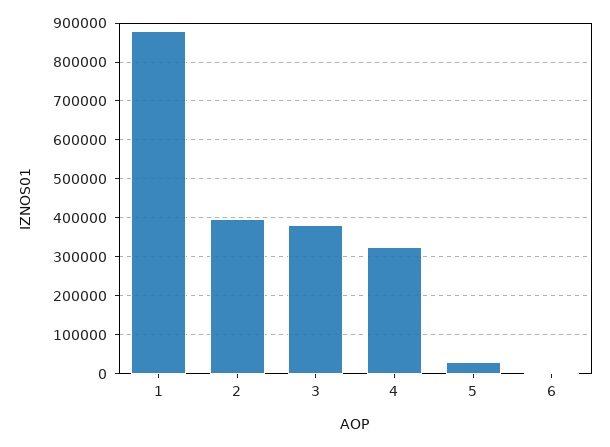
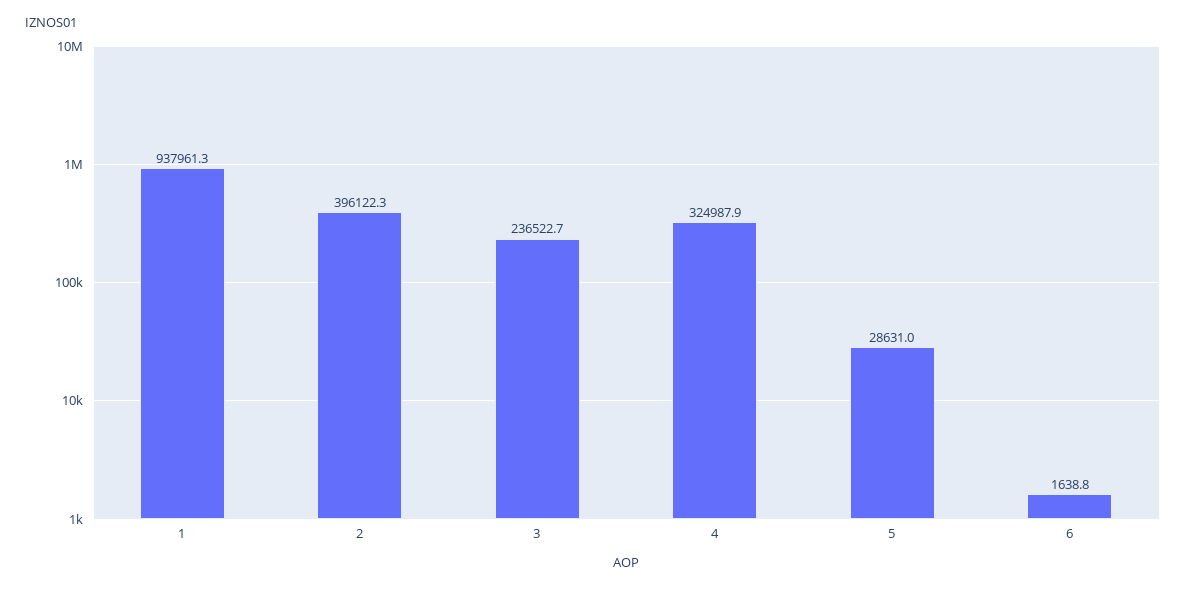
1: 880000 -> 937961.3
3: 380000 -> 236522.7

